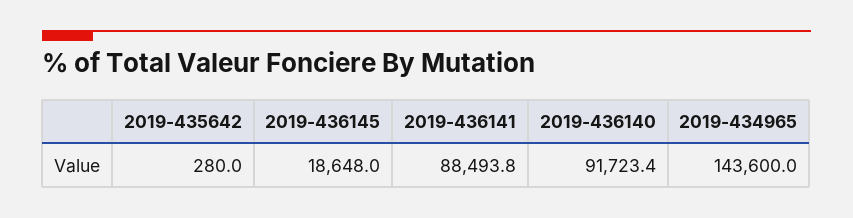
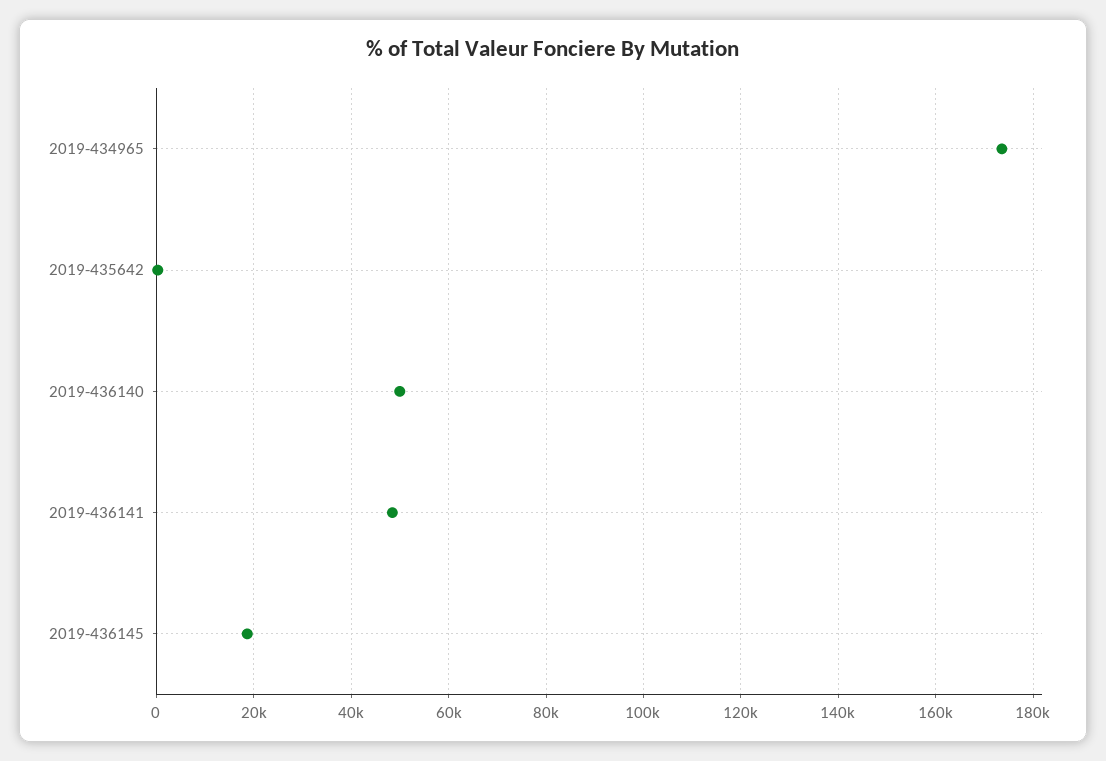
2019-436141: 88493.8 -> 48000
2019-436140: 91723.4 -> 50000
2019-434965: 143600 -> 174000

